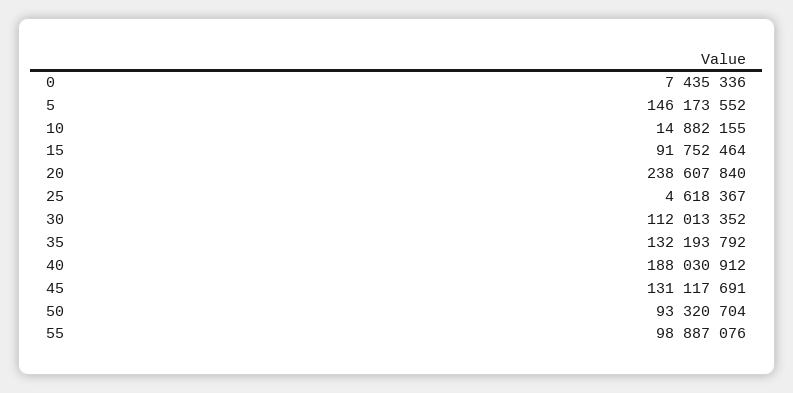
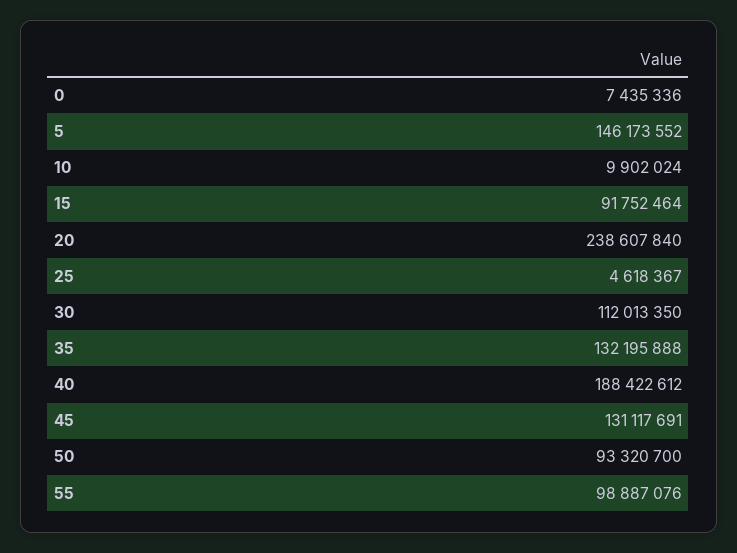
10: 14882155 -> 9902024
30: 112013352 -> 112013350
35: 132193792 -> 132195888
40: 188030912 -> 188422612
50: 93320704 -> 93320700

